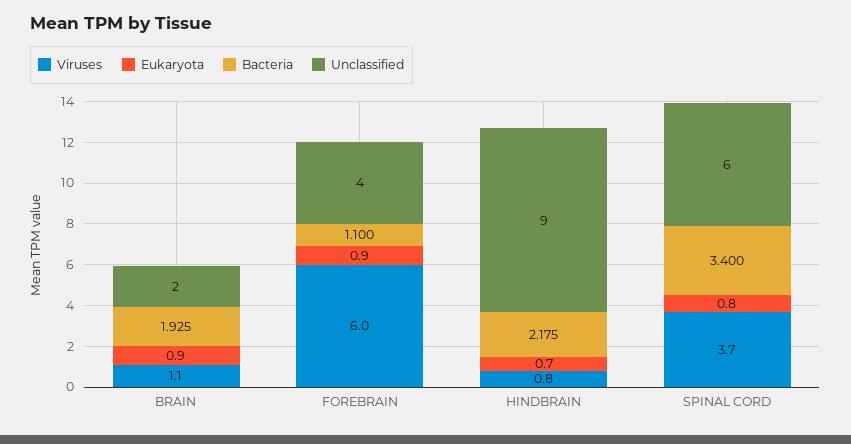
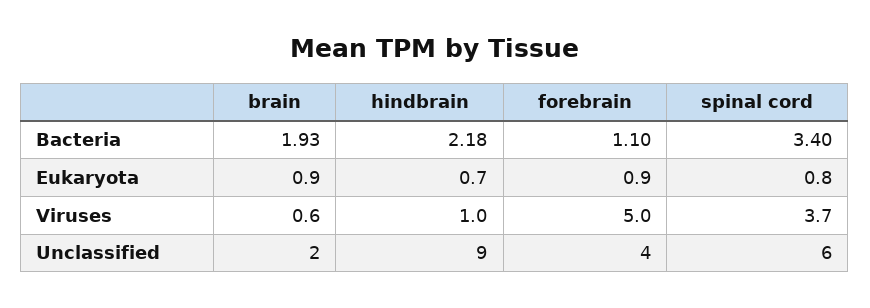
Viruses, BRAIN: 1.1 -> 0.6
Viruses, FOREBRAIN: 6 -> 5
Viruses, HINDBRAIN: 0.8 -> 1

